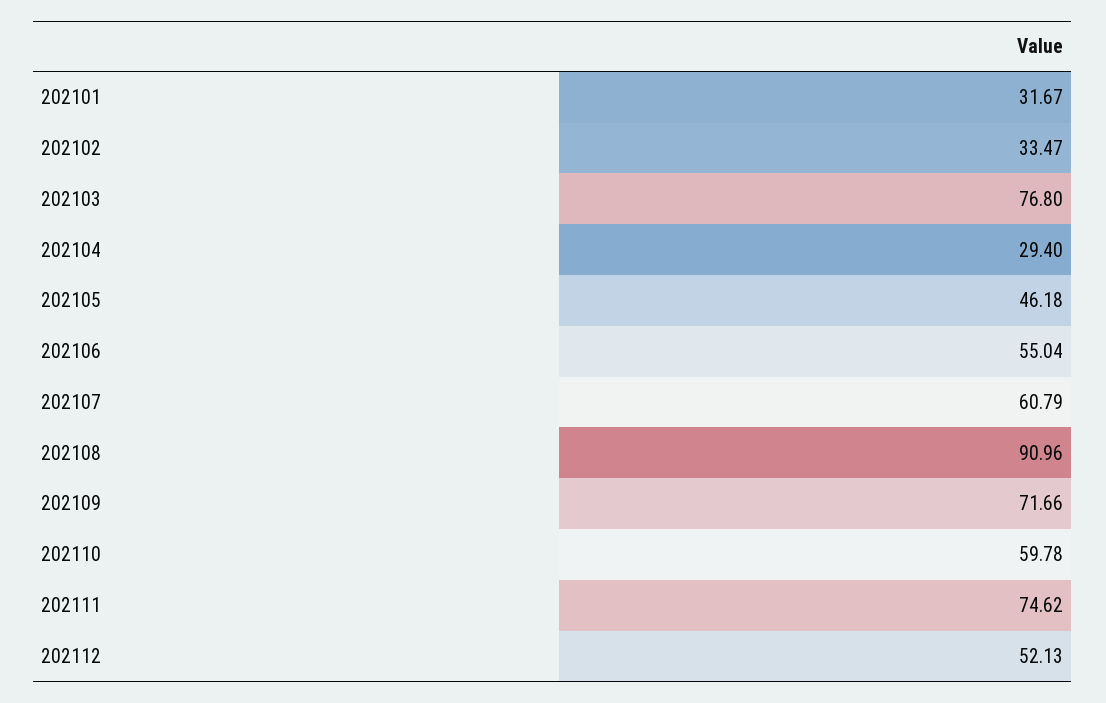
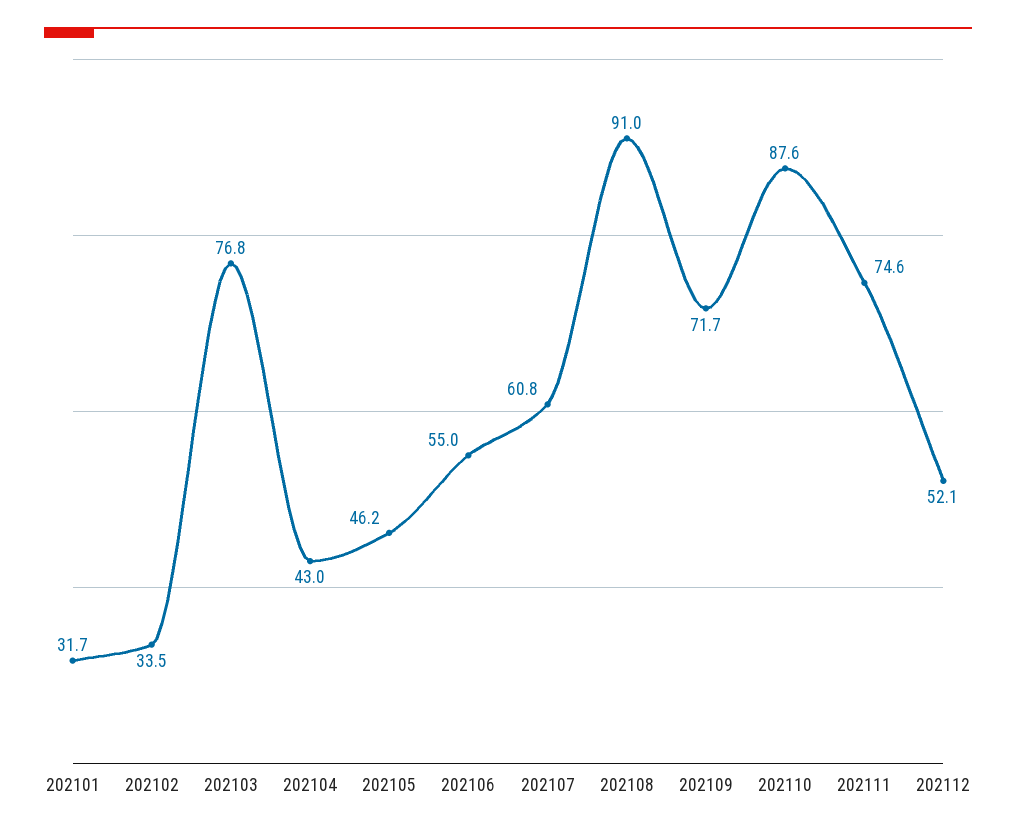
202104: 29.4 -> 43
202110: 59.78 -> 87.6

